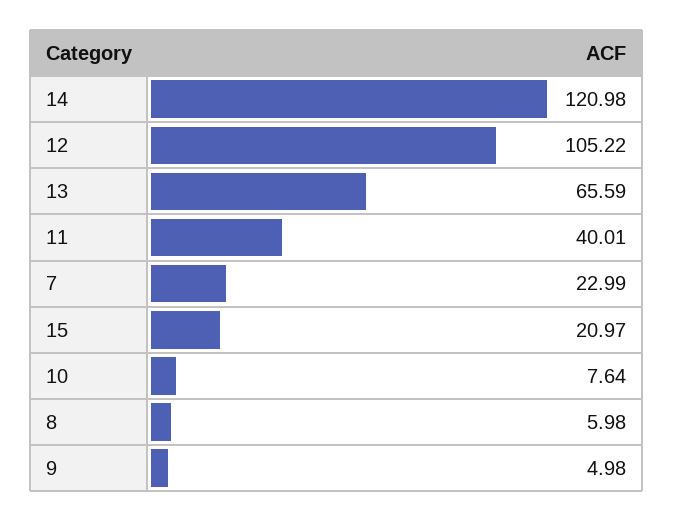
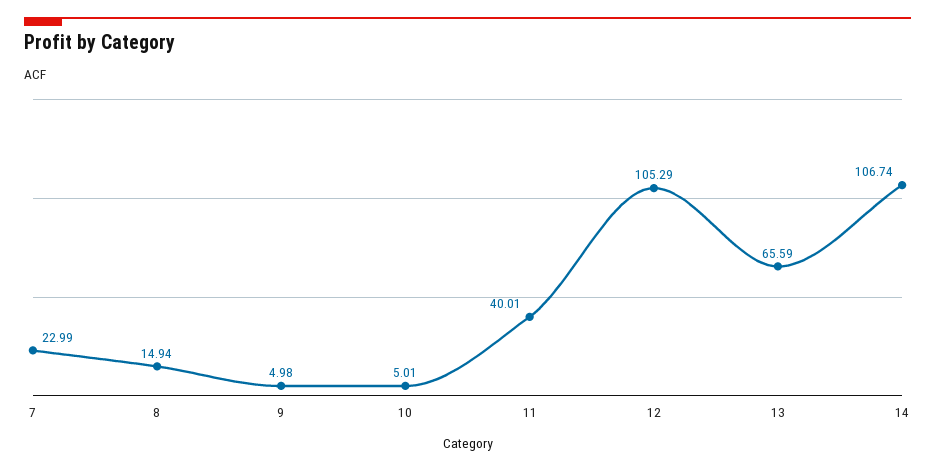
14: 120.98 -> 106.74
12: 105.22 -> 105.29
15: 20.97 -> none
10: 7.64 -> 5.01
8: 5.98 -> 14.94

